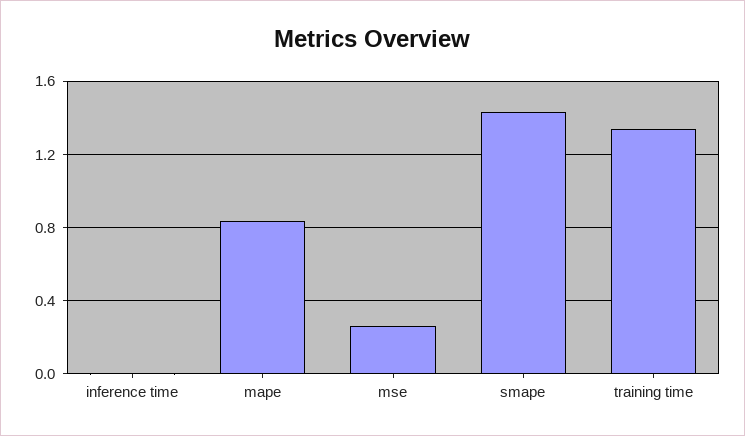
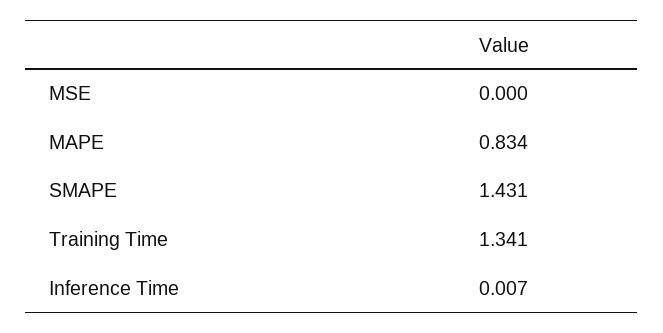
mse: 0.25 -> 0

